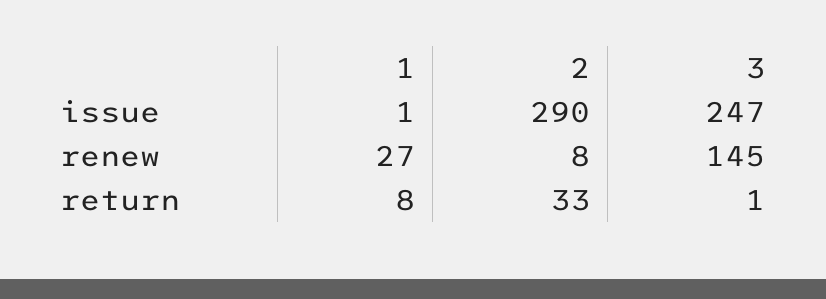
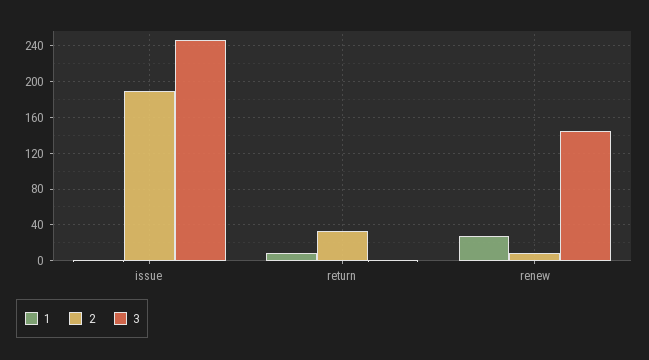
2, issue: 290 -> 190

